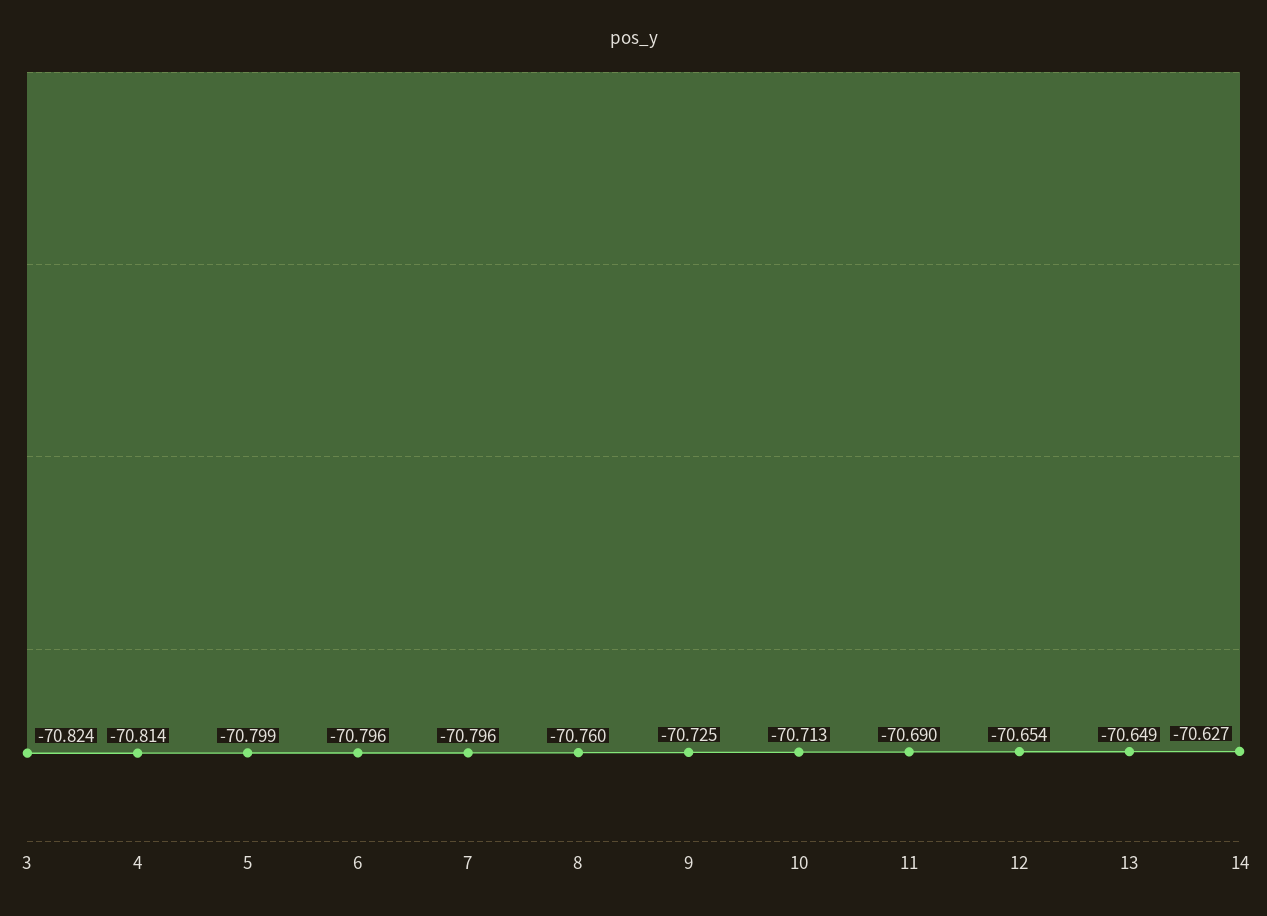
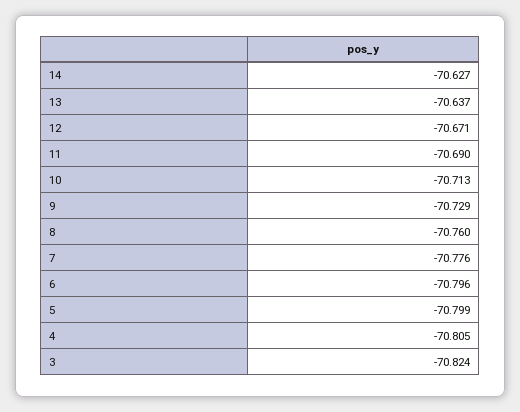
4: -70.814 -> -70.805
7: -70.796 -> -70.776
9: -70.725 -> -70.729
12: -70.654 -> -70.671
13: -70.649 -> -70.637

